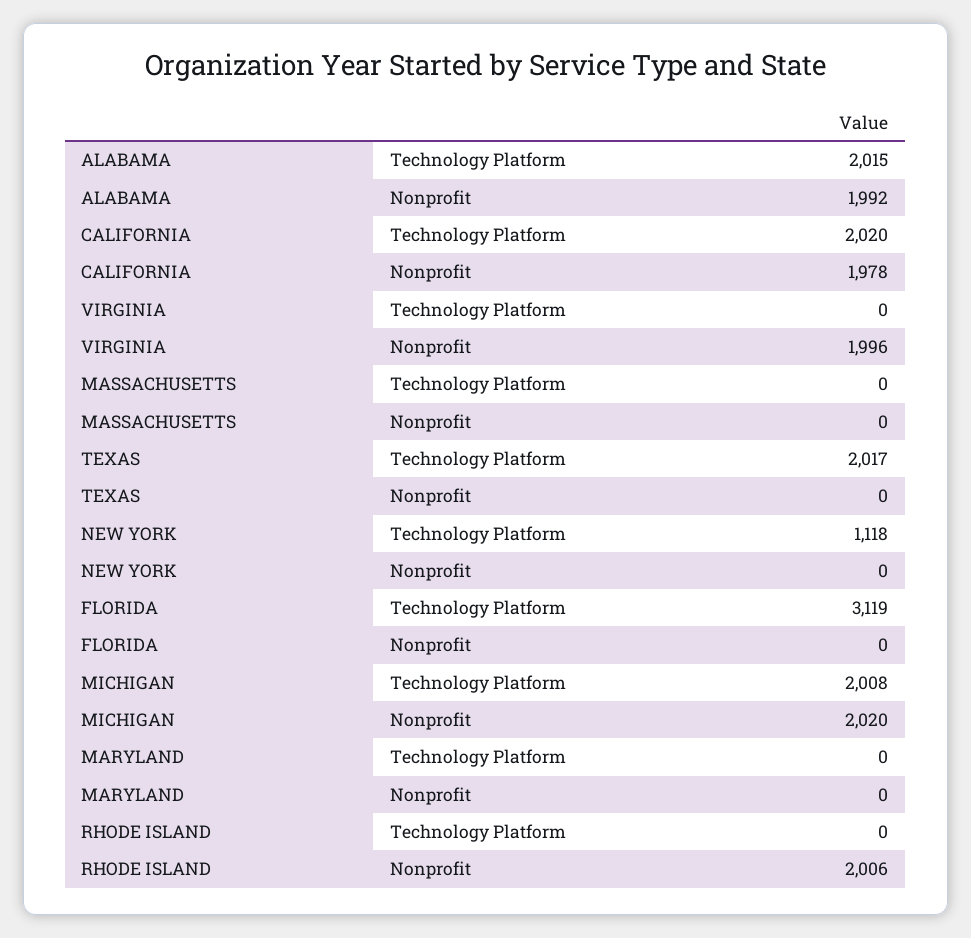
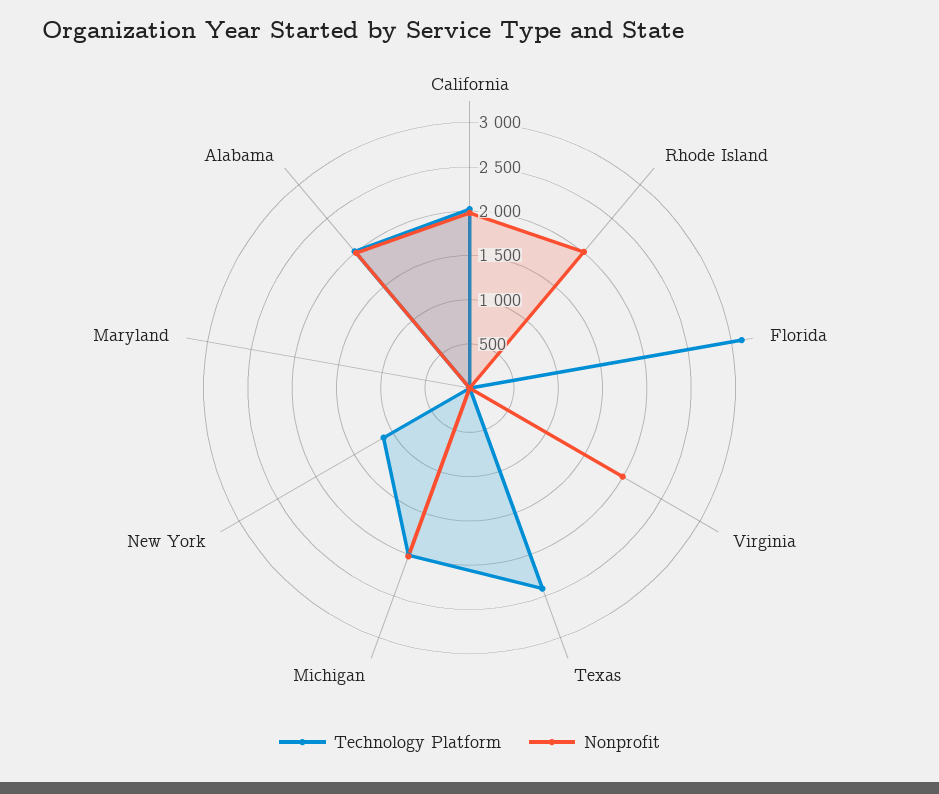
Technology Platform, MASSACHUSETTS: 0 -> none
Nonprofit, MASSACHUSETTS: 0 -> none
Technology Platform, TEXAS: 2017 -> 2400

